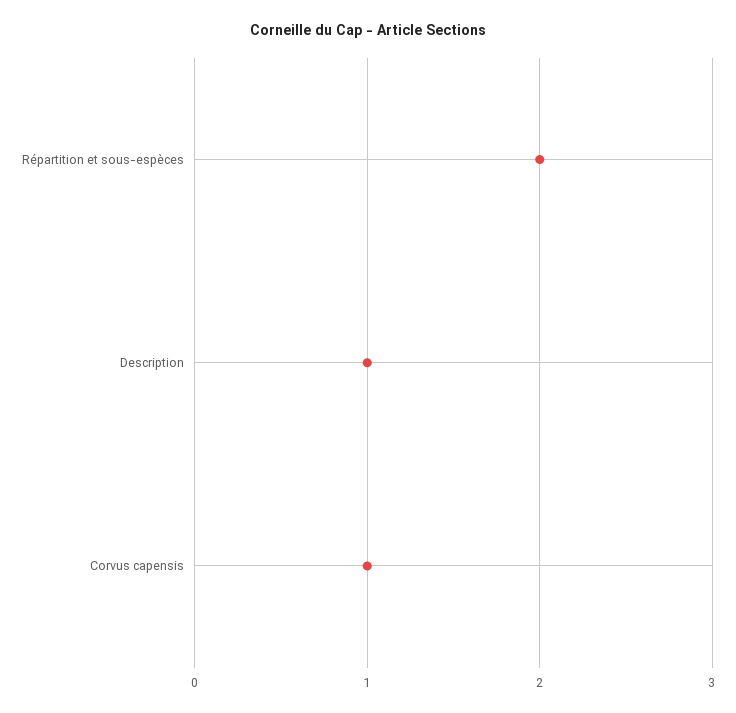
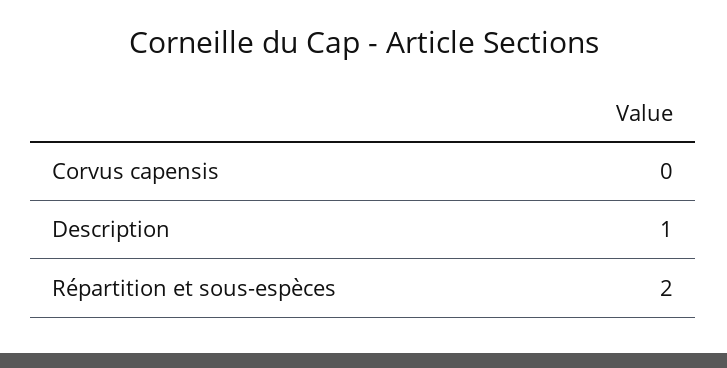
Corvus capensis: 1 -> 0

